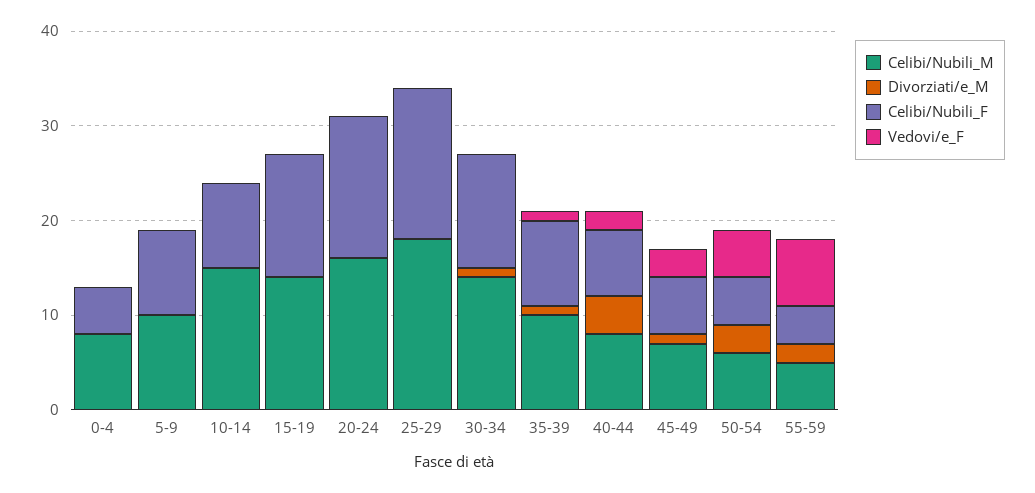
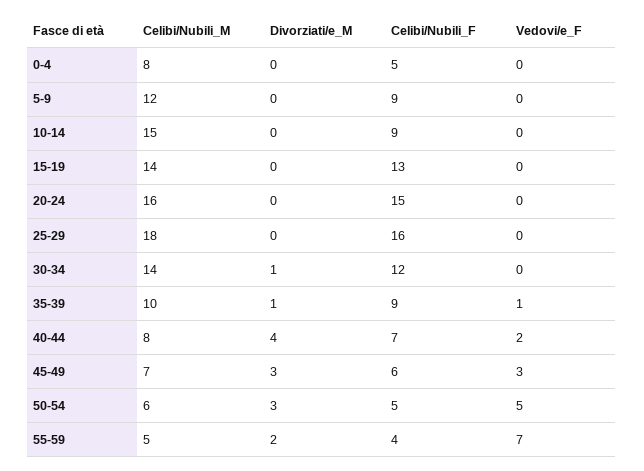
Celibi/Nubili_M, 5-9: 10 -> 12
Divorziati/e_M, 45-49: 1 -> 3

